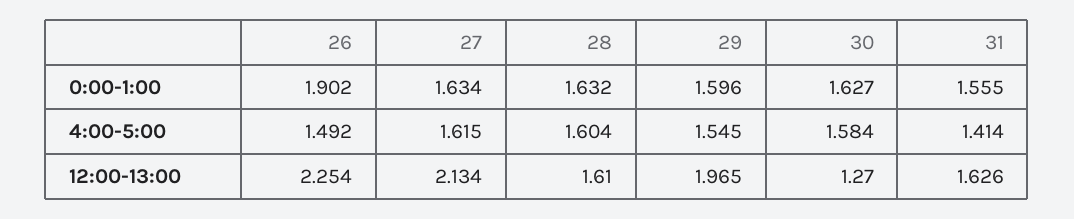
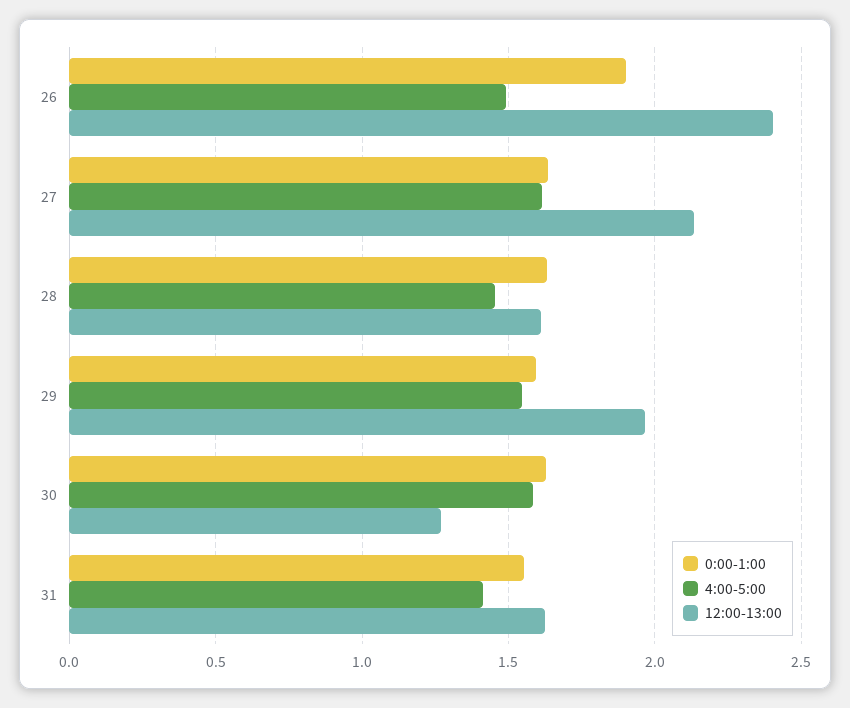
4:00-5:00, 28: 1.604 -> 1.45
12:00-13:00, 26: 2.254 -> 2.4

